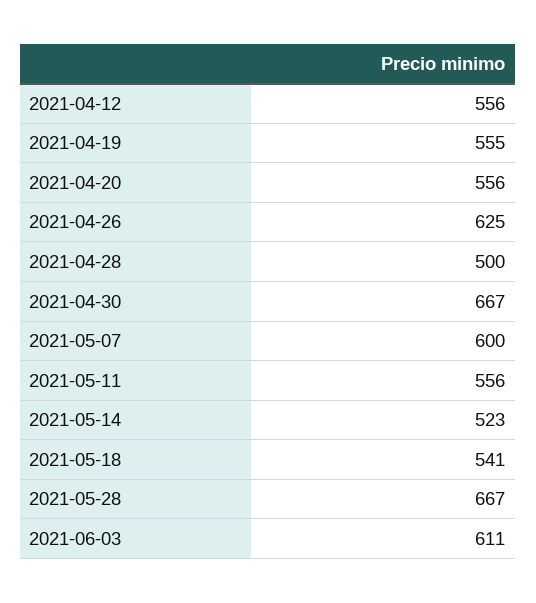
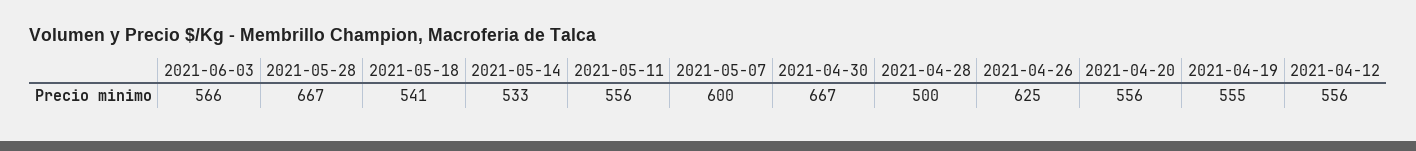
2021-05-14: 523 -> 533
2021-06-03: 611 -> 566

